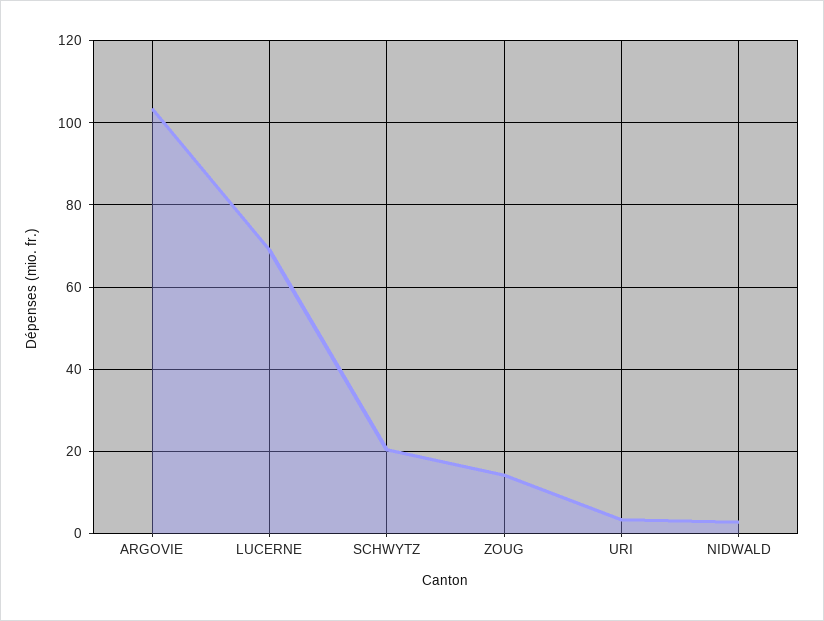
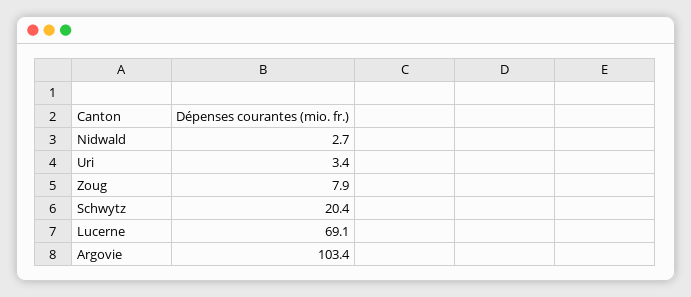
ZOUG: 14 -> 7.9

